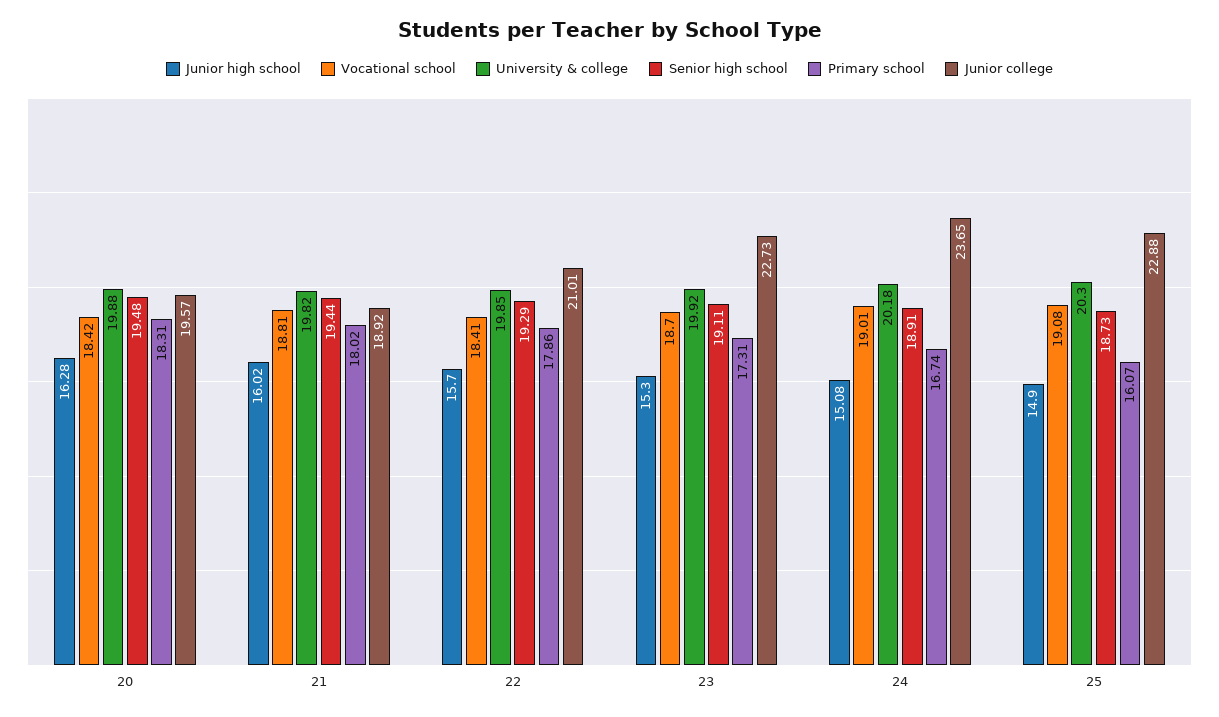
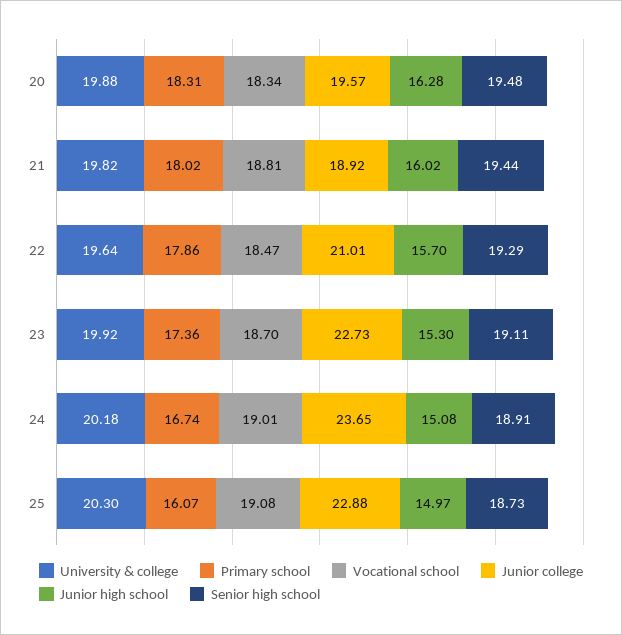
Vocational school, 20: 18.42 -> 18.34
Vocational school, 22: 18.41 -> 18.47
University & college, 22: 19.85 -> 19.64
Primary school, 23: 17.31 -> 17.36
Junior high school, 25: 14.9 -> 14.97

